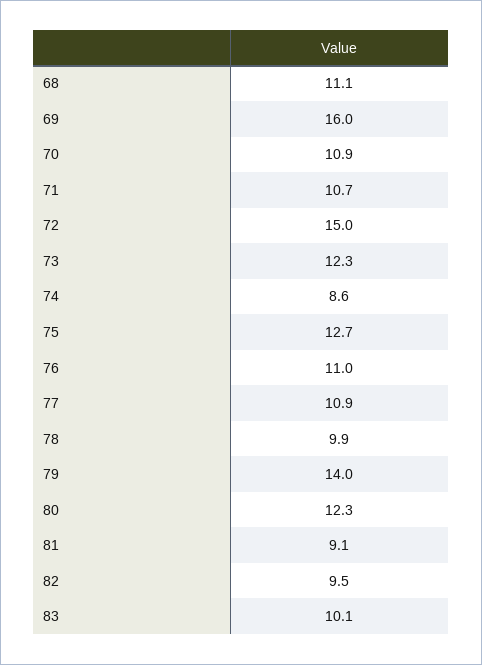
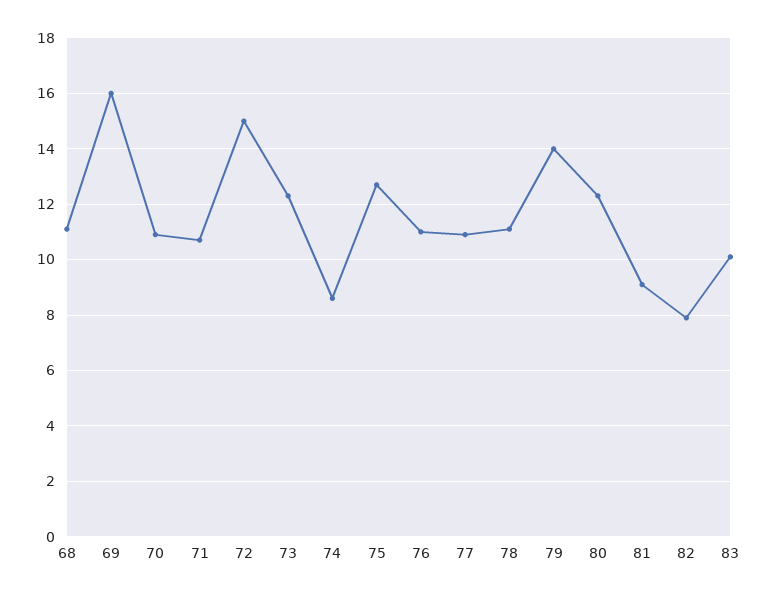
78: 9.9 -> 11
82: 9.5 -> 8

